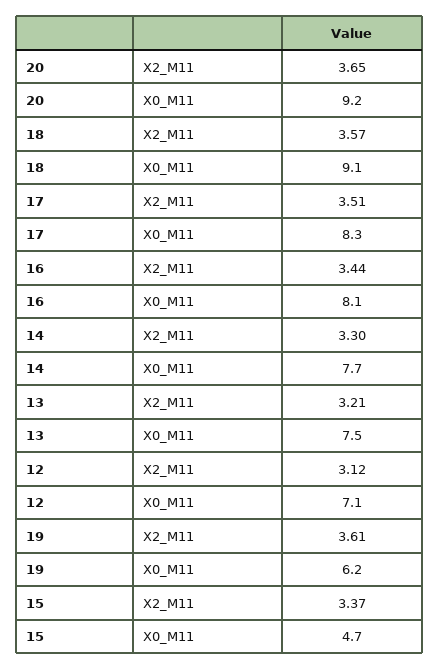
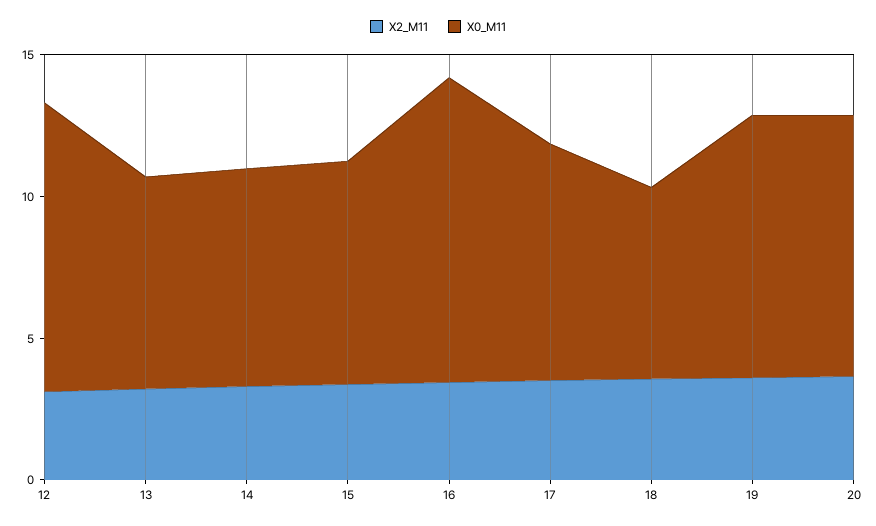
X0_M11, 18: 9.1 -> 7
X0_M11, 16: 8.1 -> 11
X0_M11, 12: 7.1 -> 10
X0_M11, 19: 6.2 -> 9
X0_M11, 15: 4.7 -> 8

